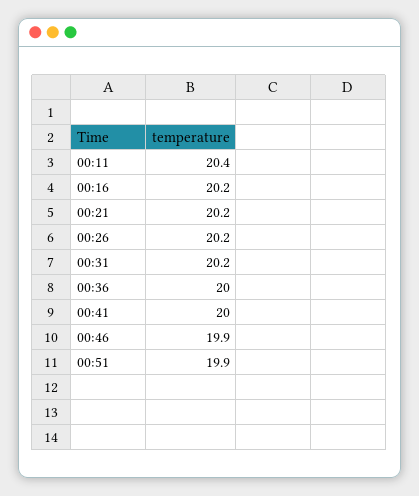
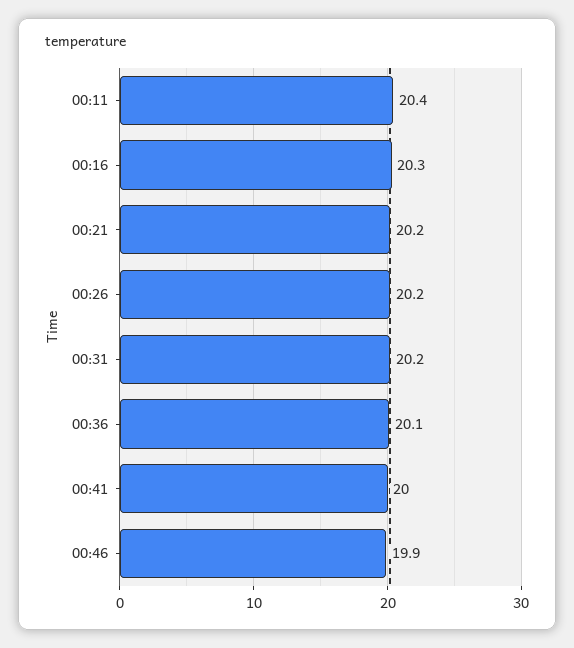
00:16: 20.2 -> 20.3
00:36: 20 -> 20.1
00:51: 19.9 -> none

